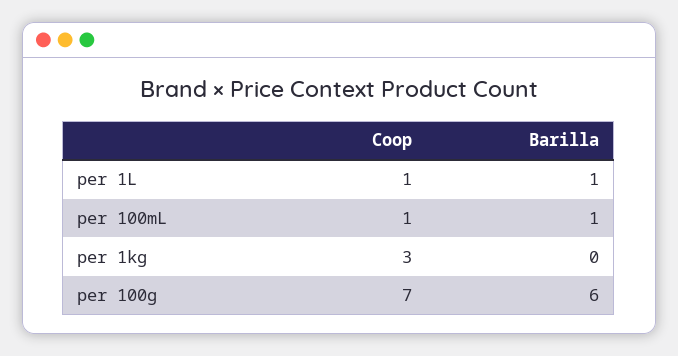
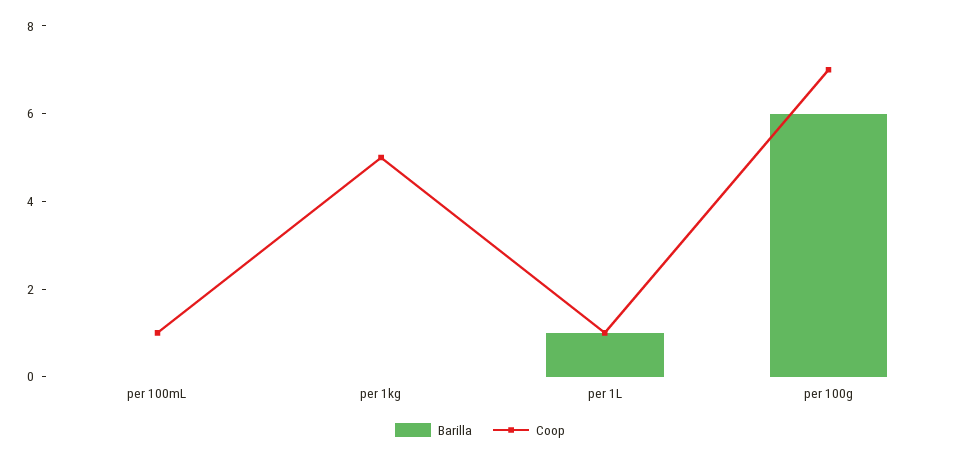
Barilla, per 100mL: 1 -> 0
Coop, per 1kg: 3 -> 5

